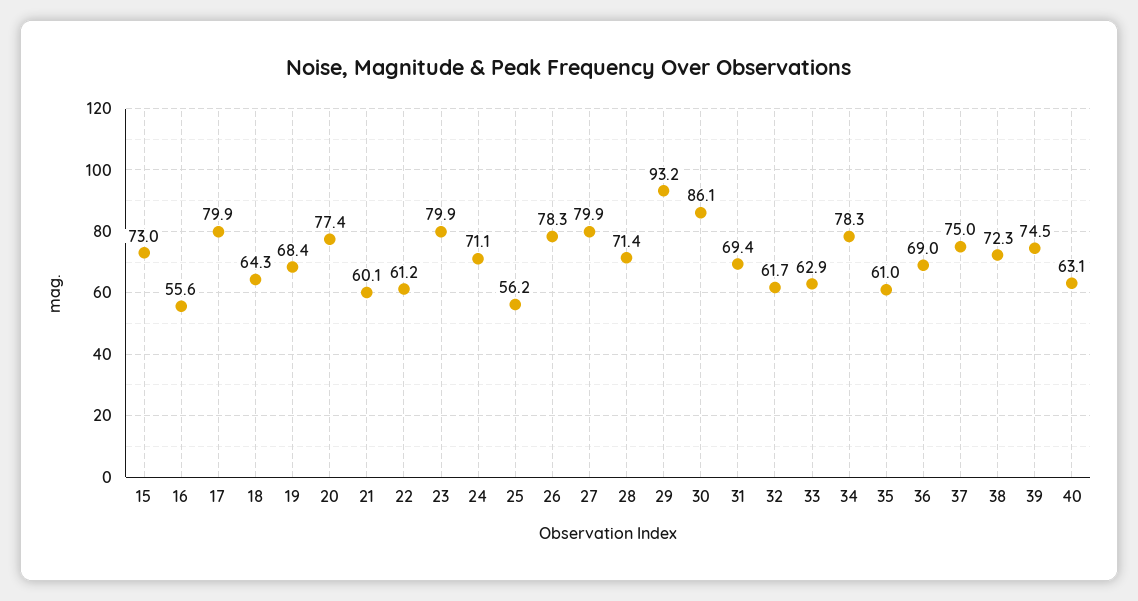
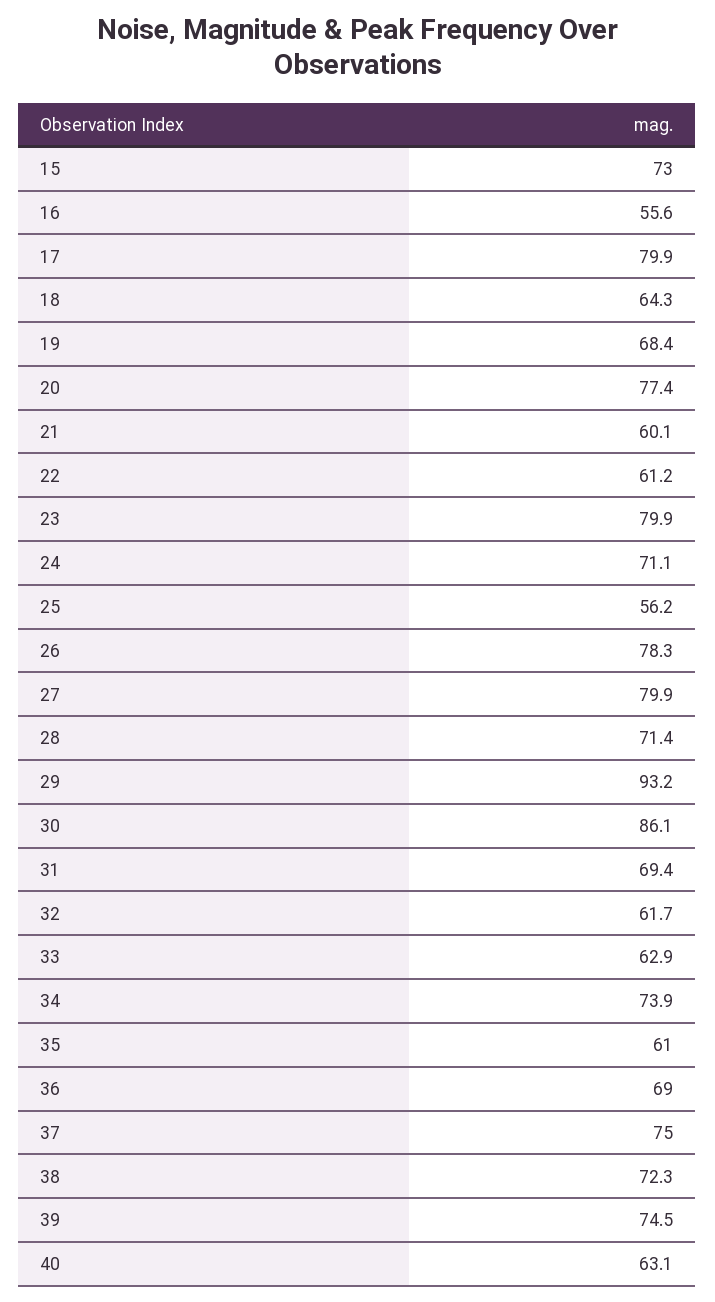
34: 78.3 -> 73.9

